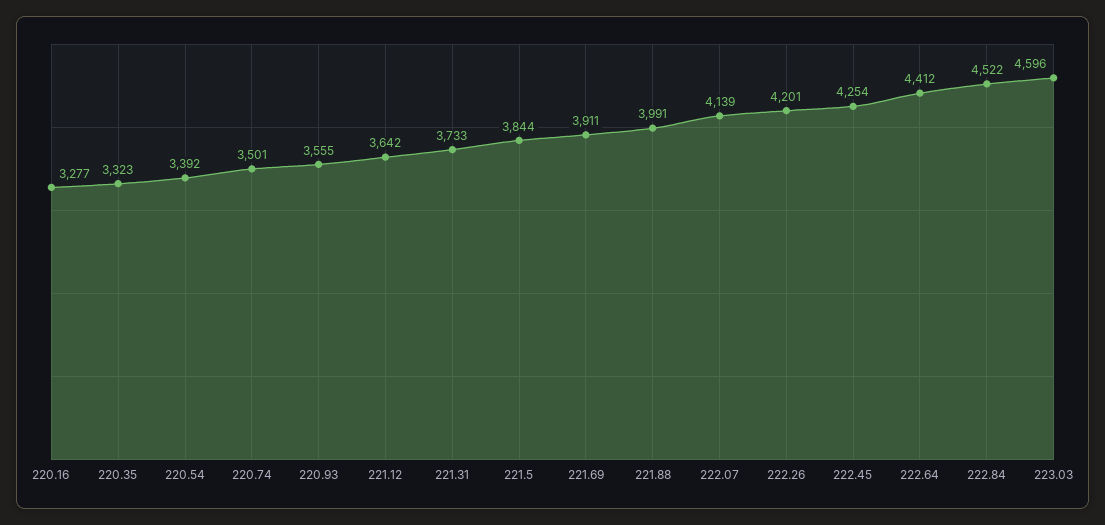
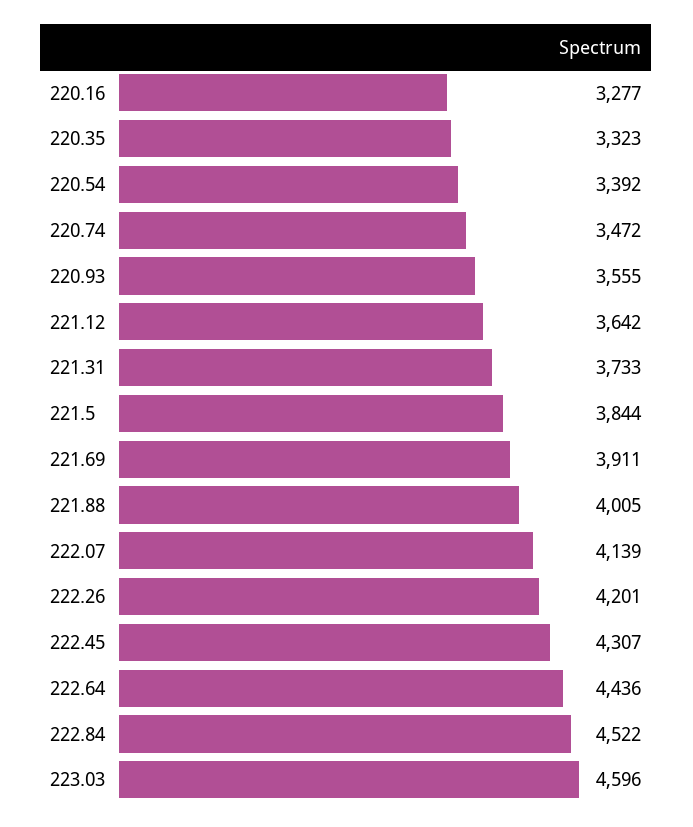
220.74: 3501 -> 3472
221.88: 3991 -> 4005
222.45: 4254 -> 4307
222.64: 4412 -> 4436

